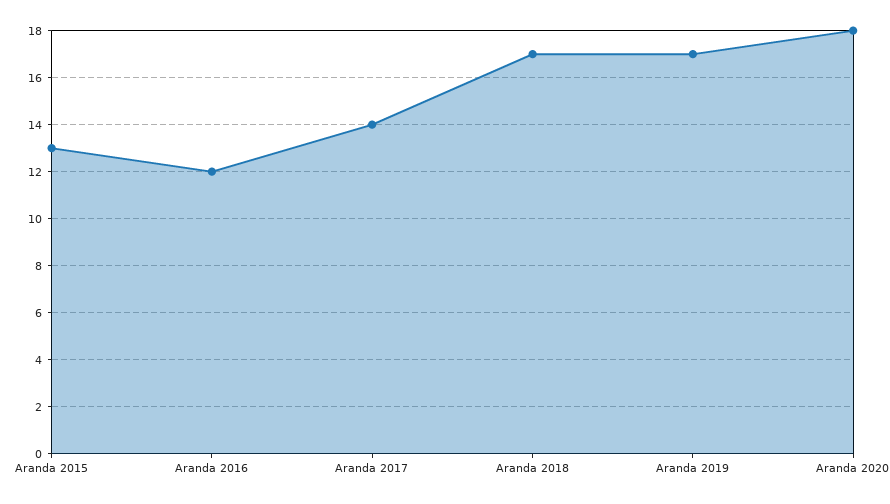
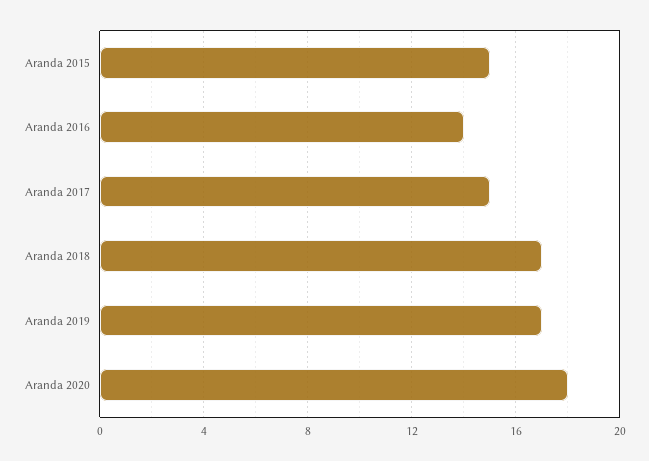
Aranda 2015: 13 -> 15
Aranda 2016: 12 -> 14
Aranda 2017: 14 -> 15

